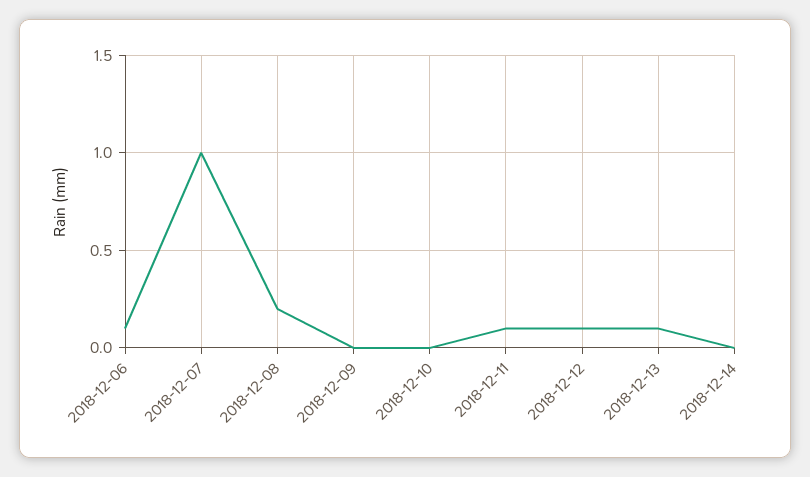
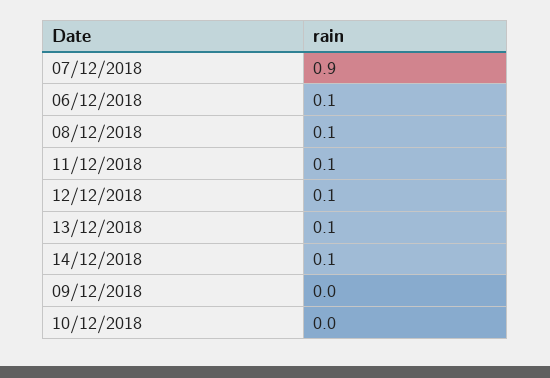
2018-12-07: 1 -> 0.9
2018-12-08: 0.2 -> 0.1
2018-12-14: 0 -> 0.1

